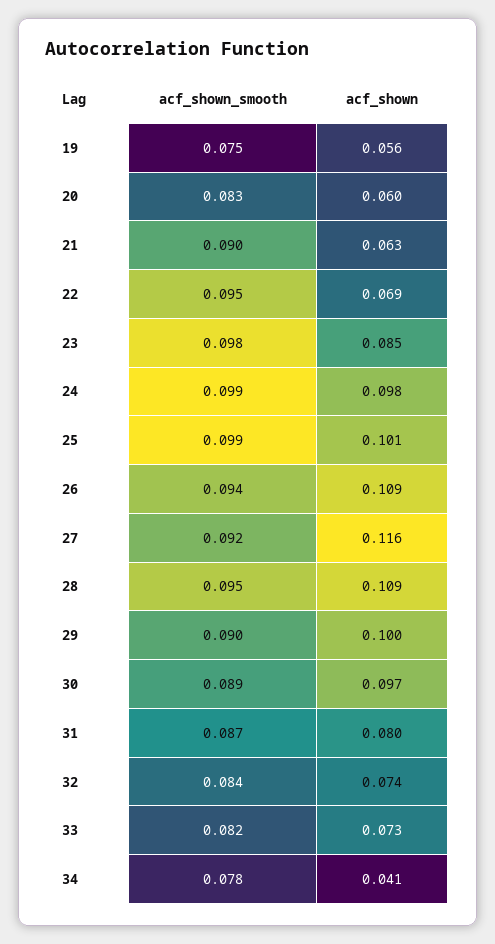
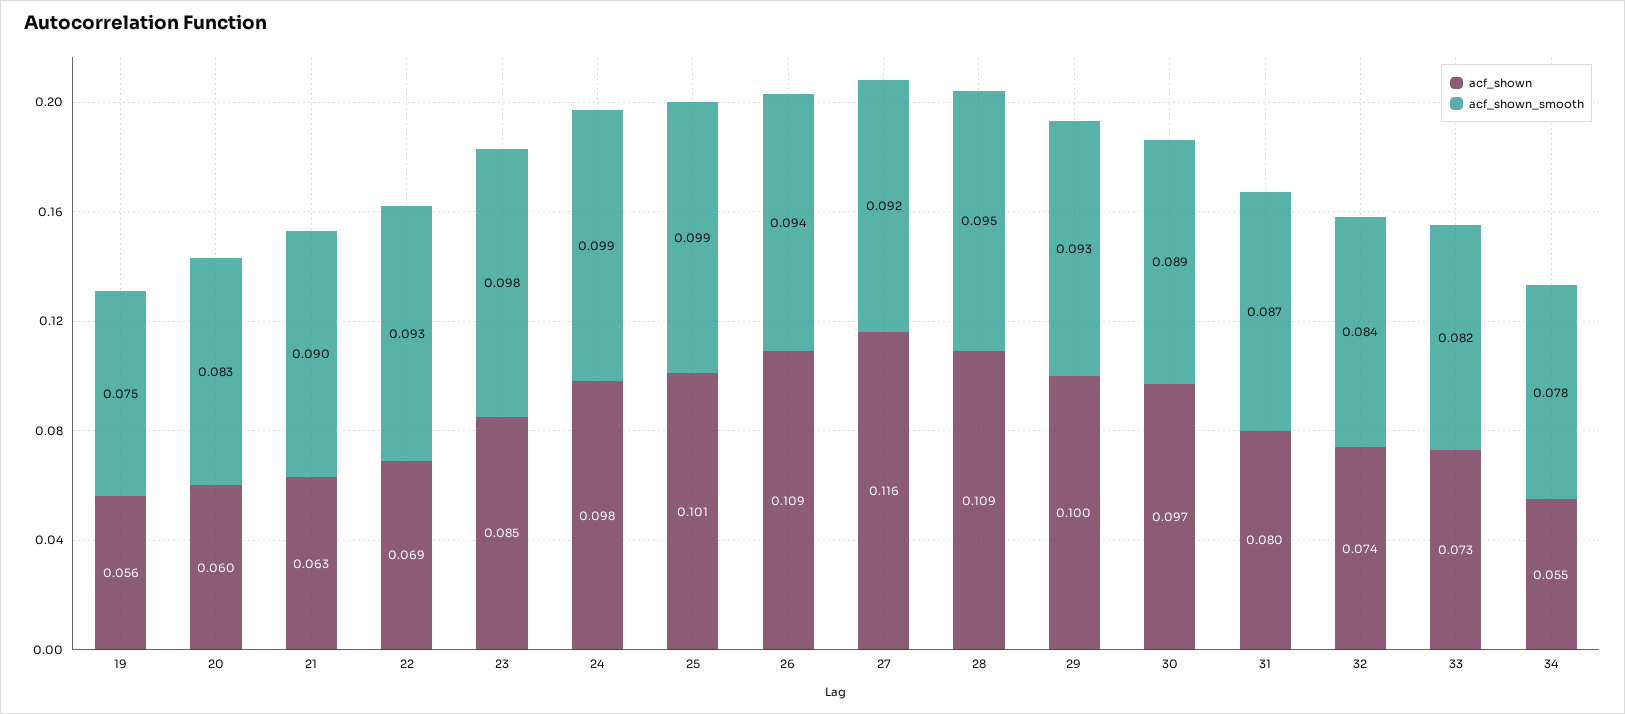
acf_shown_smooth, 22: 0.095 -> 0.093
acf_shown_smooth, 29: 0.09 -> 0.093
acf_shown, 34: 0.041 -> 0.055

